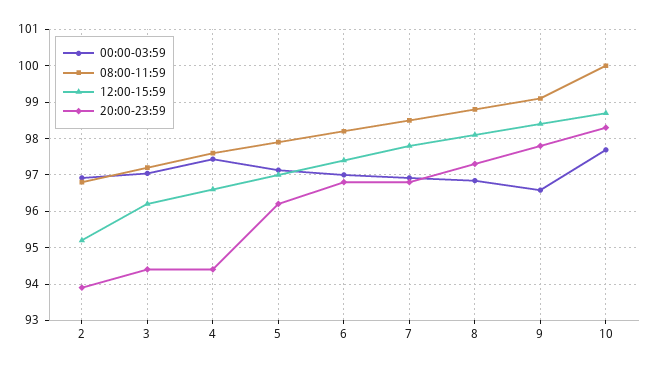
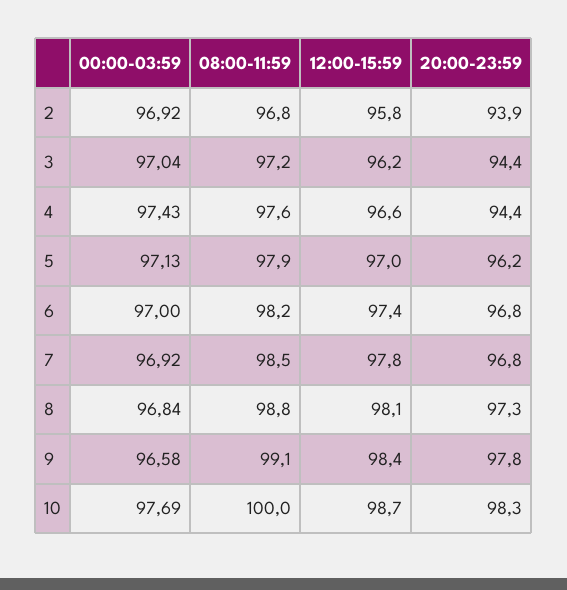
12:00-15:59, 2: 95.2 -> 95.8

